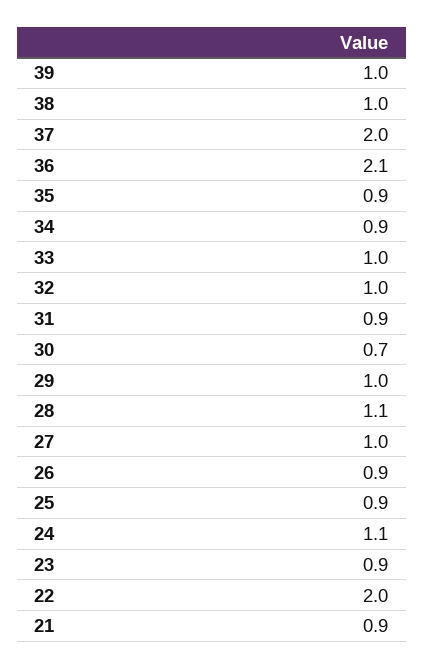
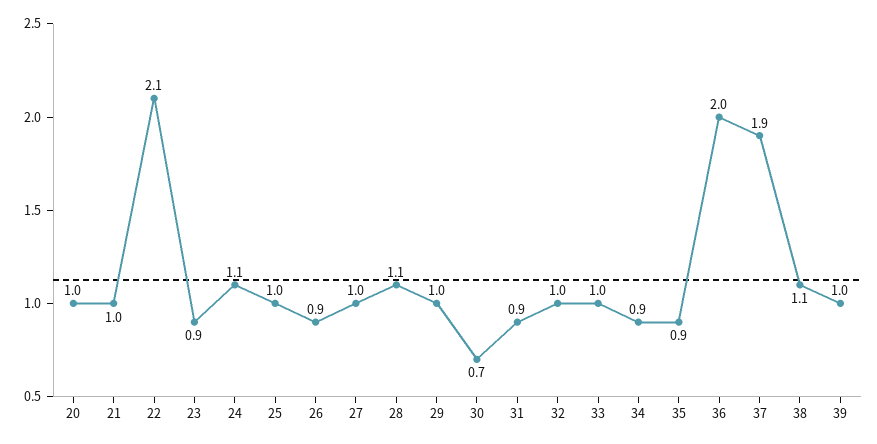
38: 1 -> 1.1
37: 2 -> 1.9
36: 2.1 -> 2
25: 0.9 -> 1
22: 2 -> 2.1
21: 0.9 -> 1
20: none -> 1

